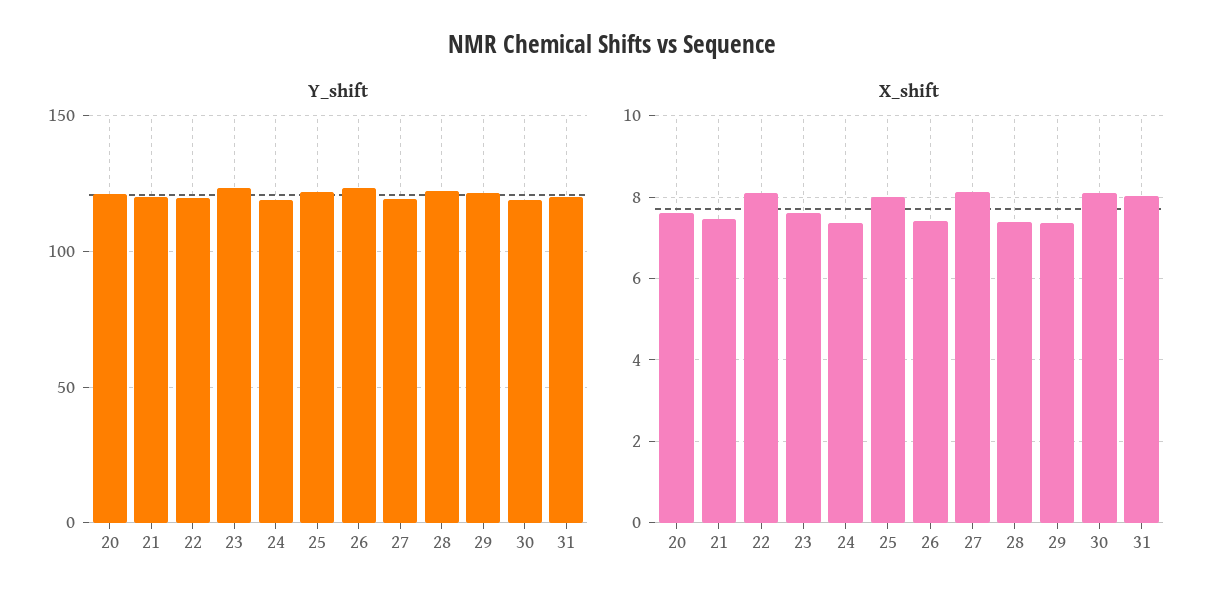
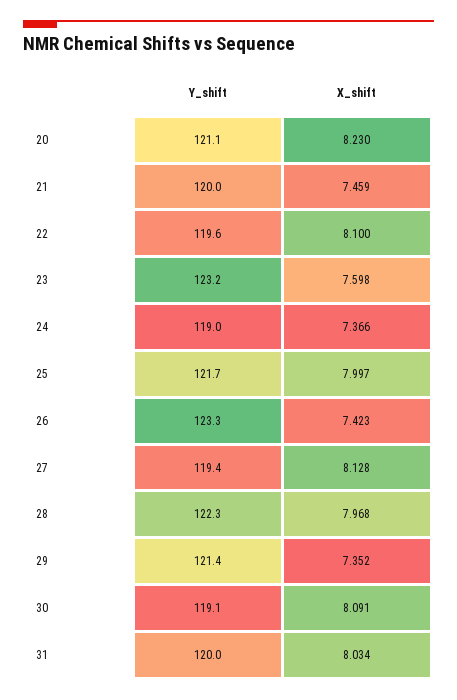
X_shift, 20: 7.6 -> 8.23
X_shift, 28: 7.4 -> 7.968

